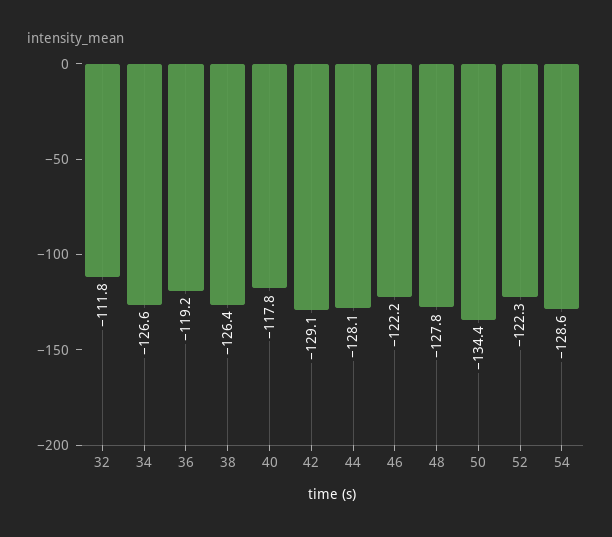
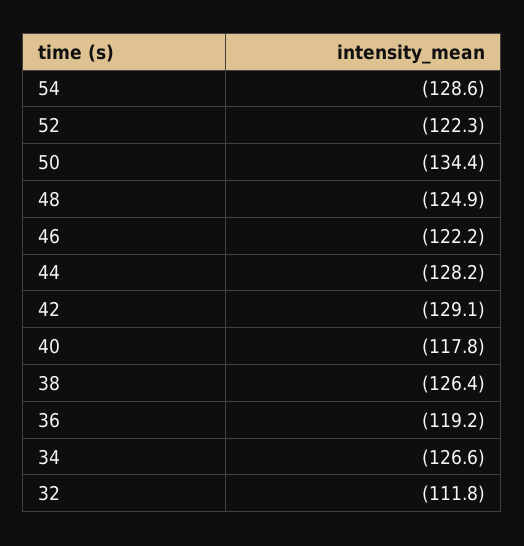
44: -128.1 -> -128.2
48: -127.8 -> -124.9

